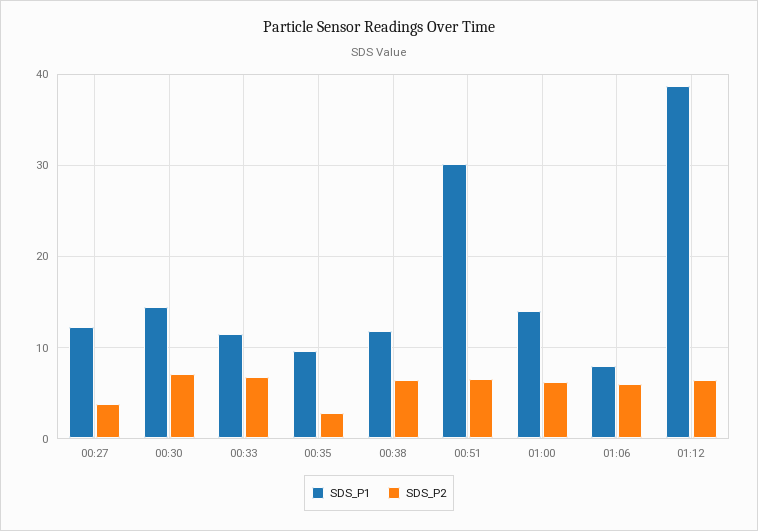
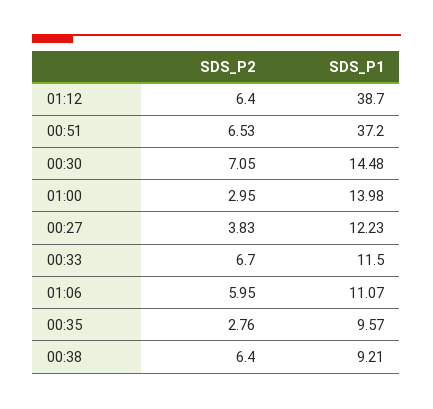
SDS_P1, 00:38: 12 -> 9.21
SDS_P1, 00:51: 30 -> 37.2
SDS_P2, 01:00: 6 -> 2.95
SDS_P1, 01:06: 8 -> 11.07

